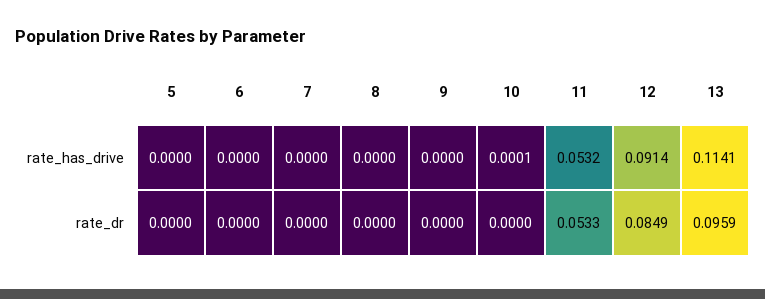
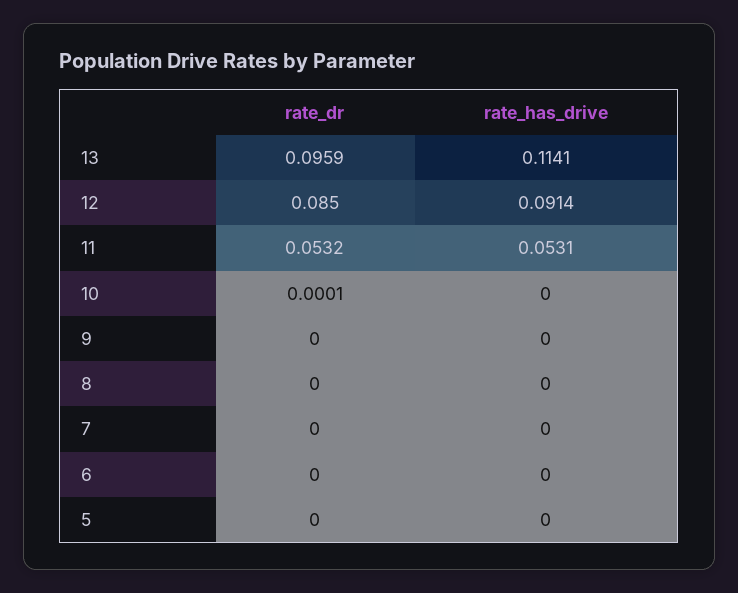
10, rate_has_drive: 0.0001 -> 0
11, rate_has_drive: 0.0532 -> 0.0531
10, rate_dr: 0 -> 0.0001
11, rate_dr: 0.0533 -> 0.0532
12, rate_dr: 0.0849 -> 0.085

